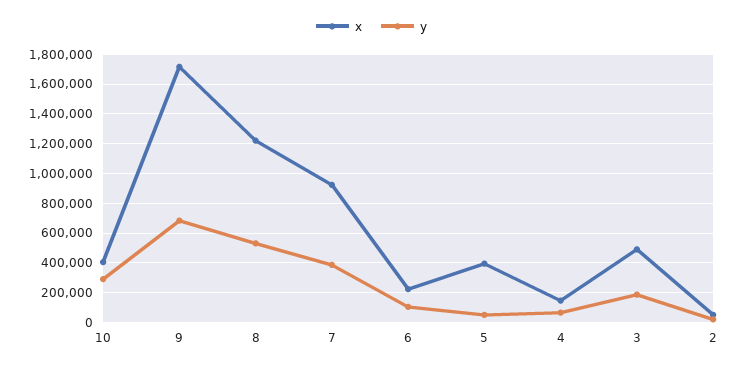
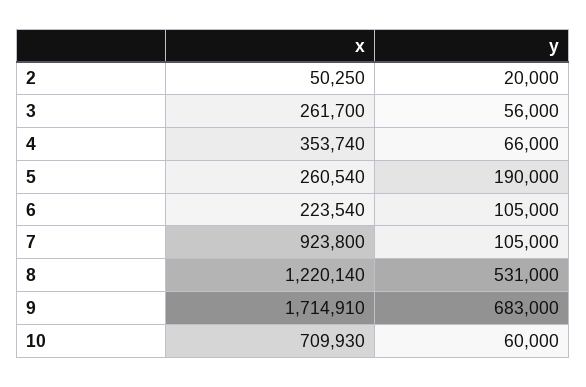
x, 10: 400000 -> 709930
y, 10: 300000 -> 60000
y, 7: 400000 -> 105000
x, 5: 400000 -> 260540
y, 5: 50000 -> 190000
x, 4: 150000 -> 353740
x, 3: 500000 -> 261700
y, 3: 200000 -> 56000

